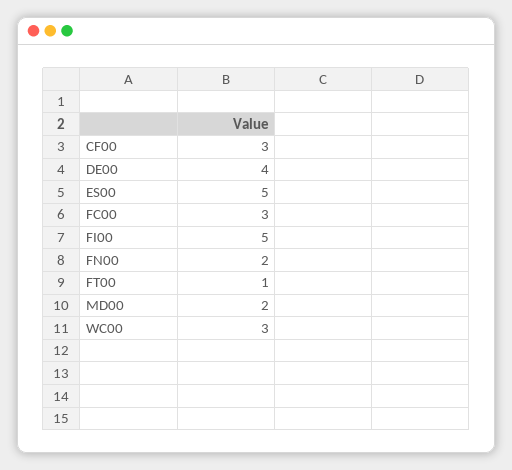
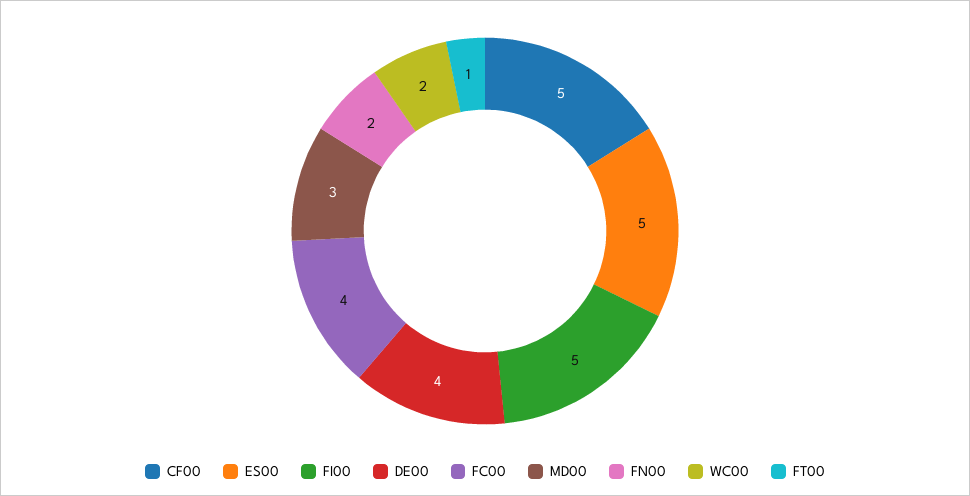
CF00: 3 -> 5
FC00: 3 -> 4
MD00: 2 -> 3
WC00: 3 -> 2

